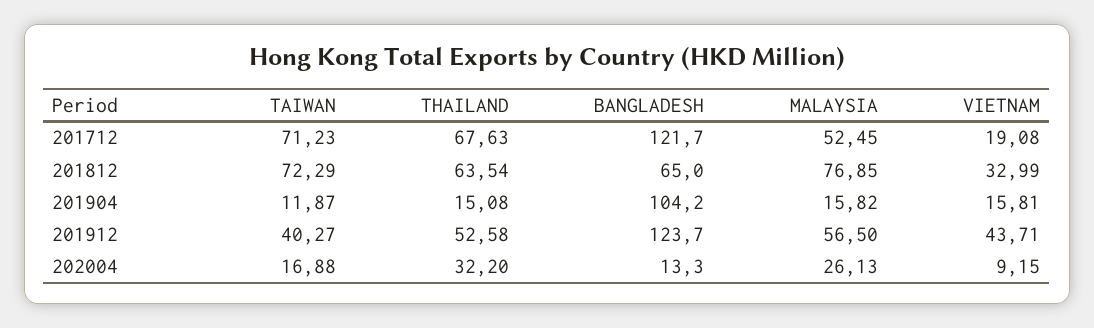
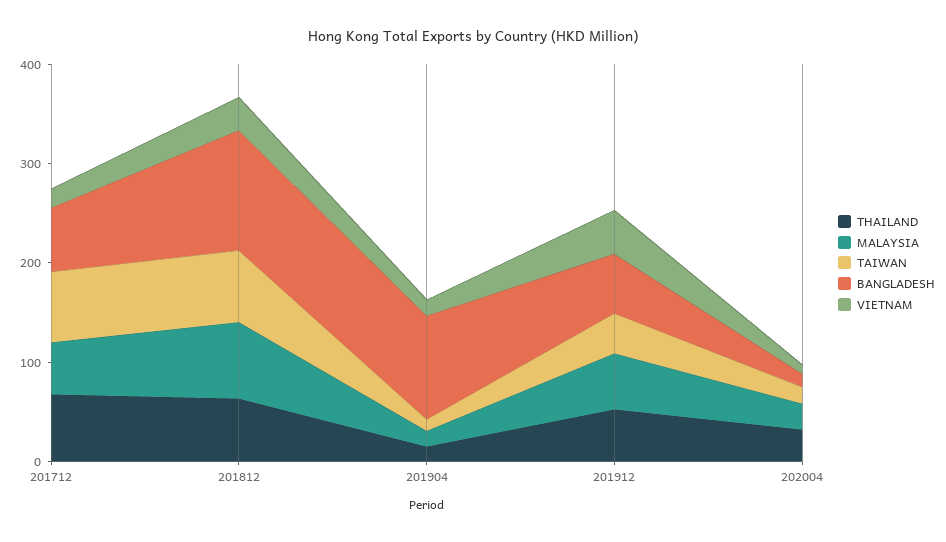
BANGLADESH, 201712: 121.7 -> 60
BANGLADESH, 201812: 65 -> 120
BANGLADESH, 201912: 123.7 -> 60

